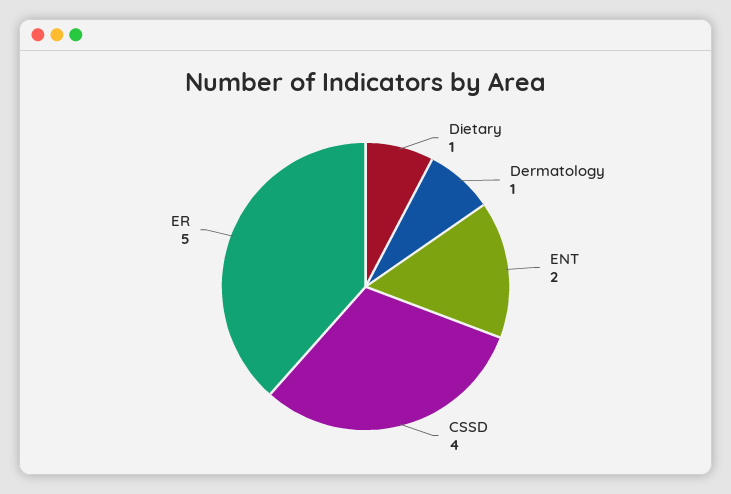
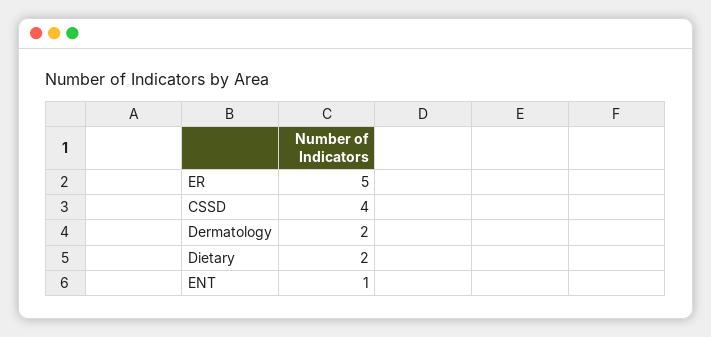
Dietary: 1 -> 2
Dermatology: 1 -> 2
ENT: 2 -> 1

